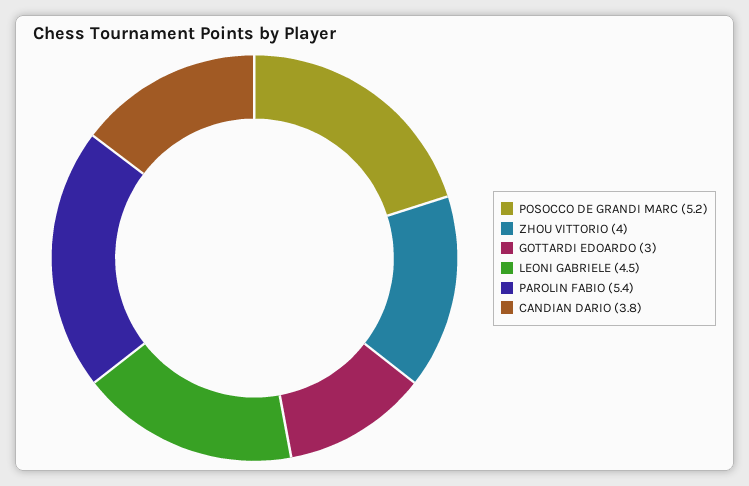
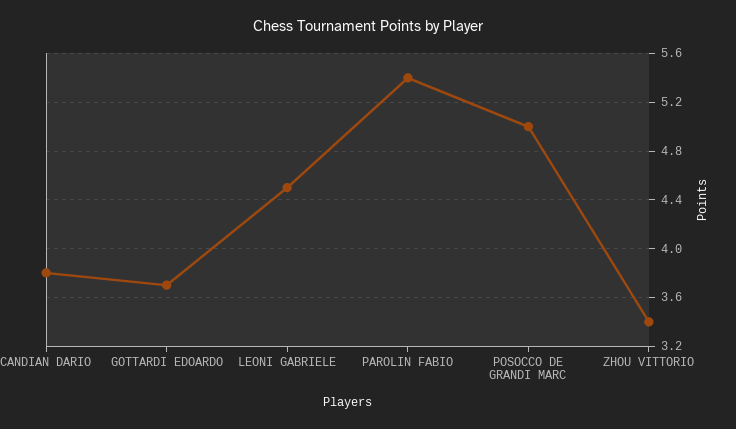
POSOCCO DE GRANDI MARC: 5.2 -> 5
ZHOU VITTORIO: 4 -> 3.4
GOTTARDI EDOARDO: 3 -> 3.7

